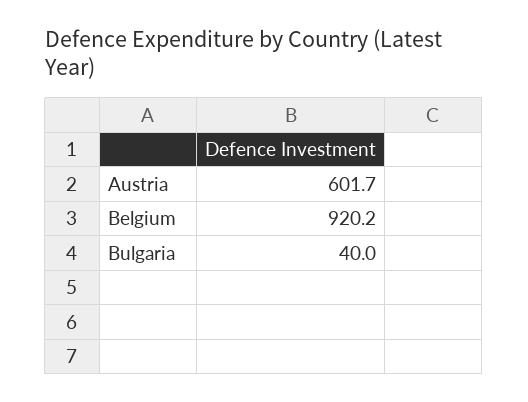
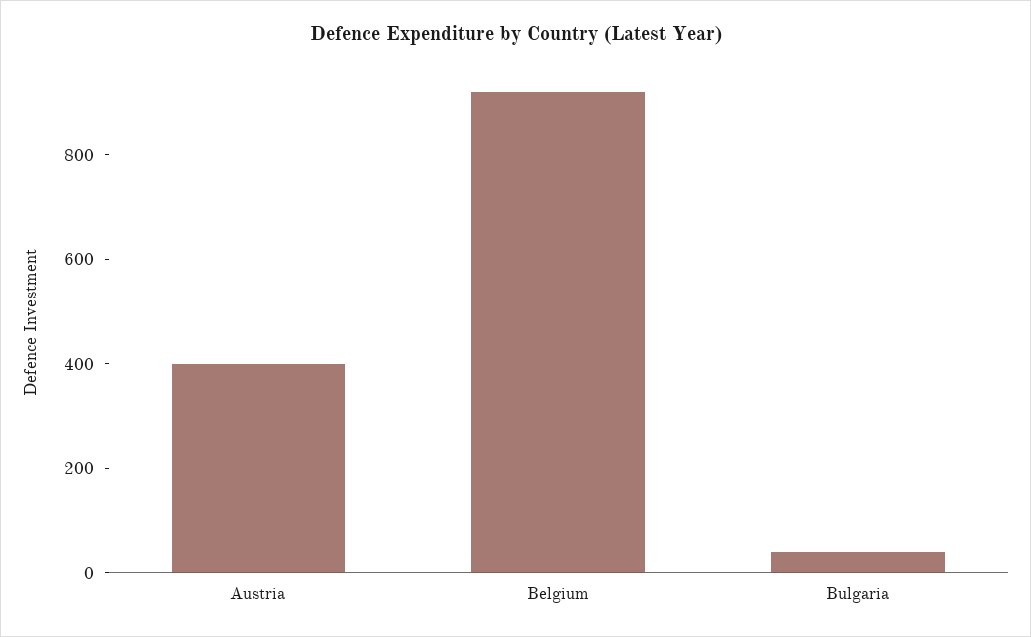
Austria: 601.7 -> 400

